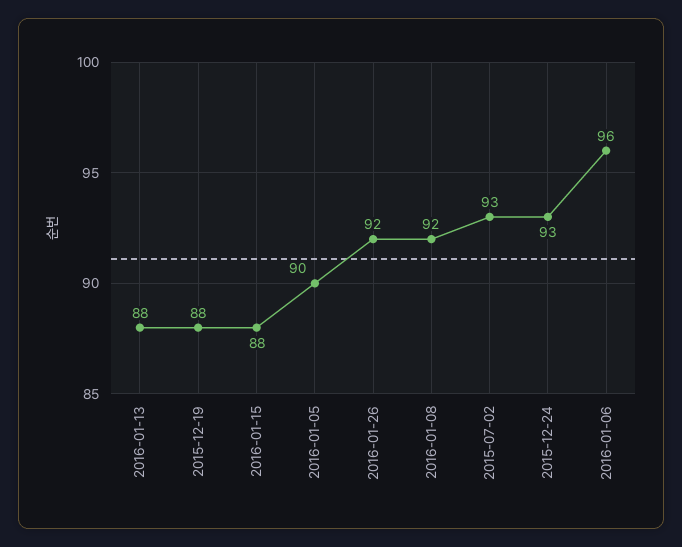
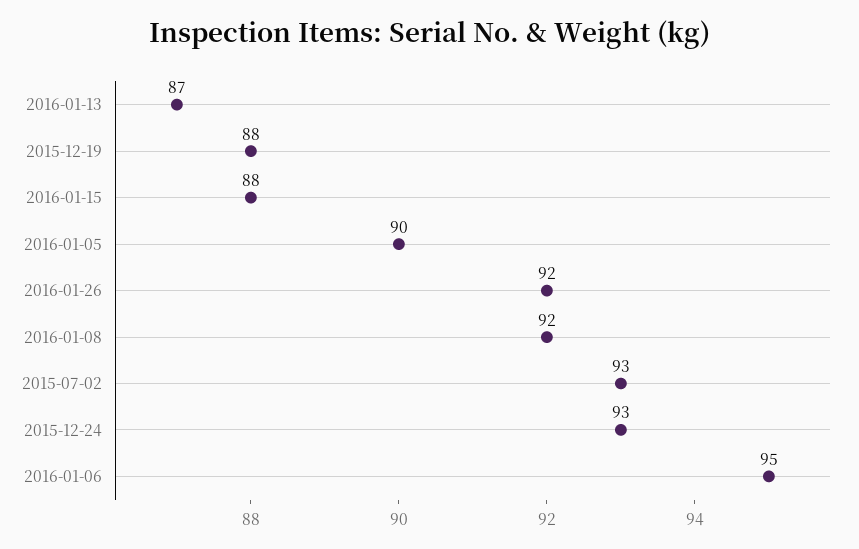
2016-01-13: 88 -> 87
2016-01-06: 96 -> 95

